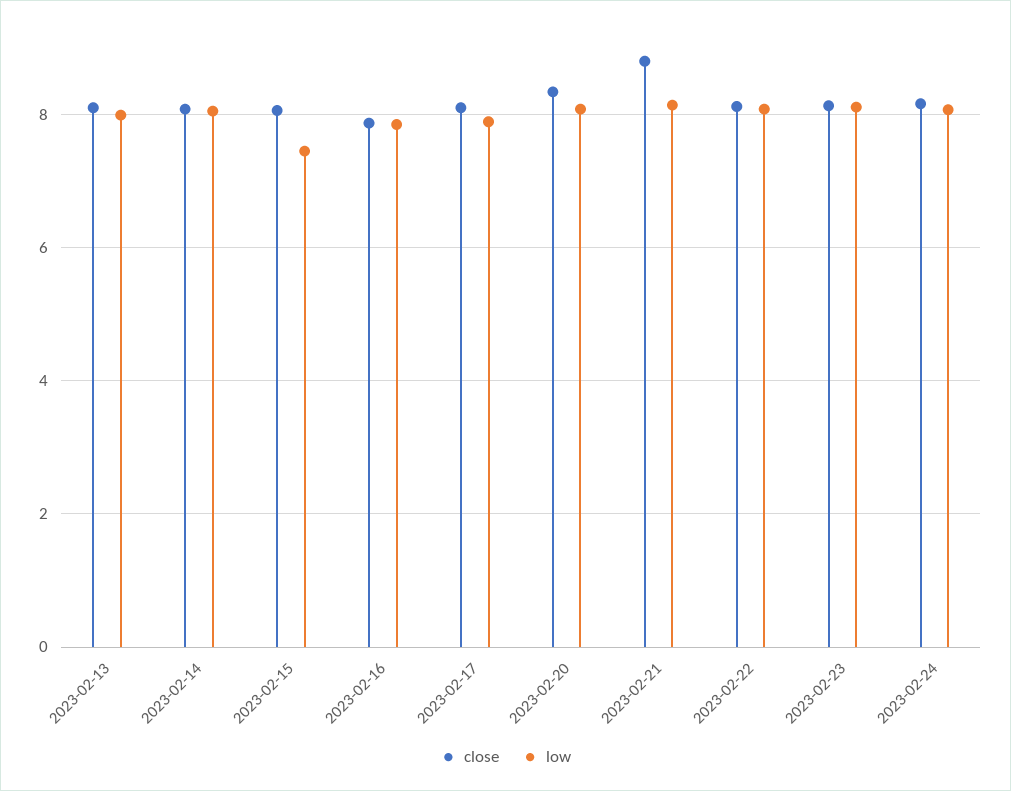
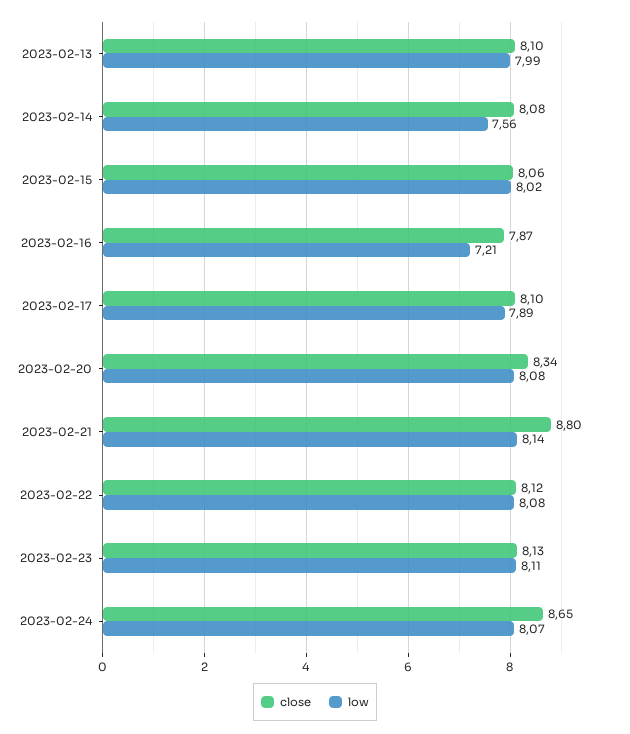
low, 2023-02-14: 8 -> 7.56
low, 2023-02-15: 7.4 -> 8.02
low, 2023-02-16: 7.8 -> 7.21
close, 2023-02-24: 8.2 -> 8.65

